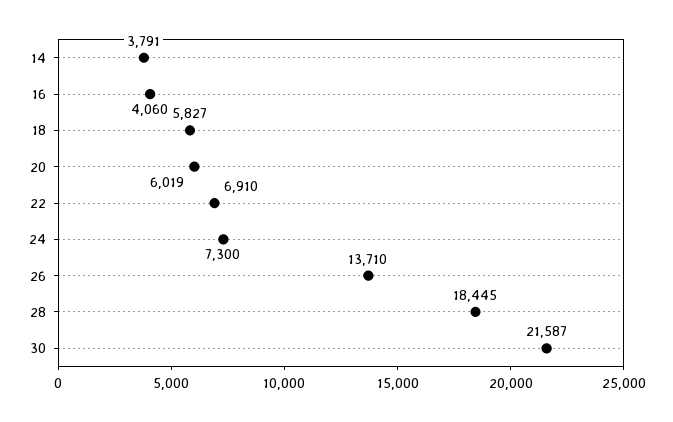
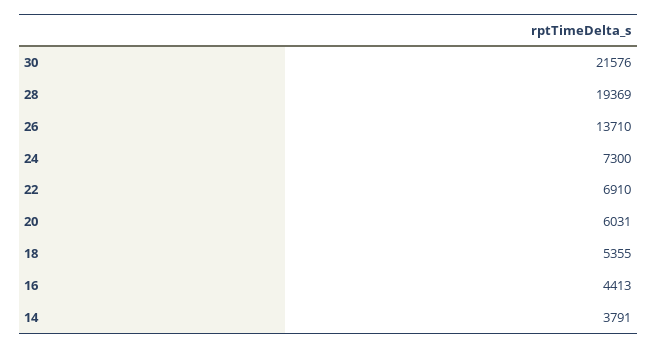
16: 4060 -> 4413
18: 5827 -> 5355
20: 6019 -> 6031
28: 18445 -> 19369
30: 21587 -> 21576

